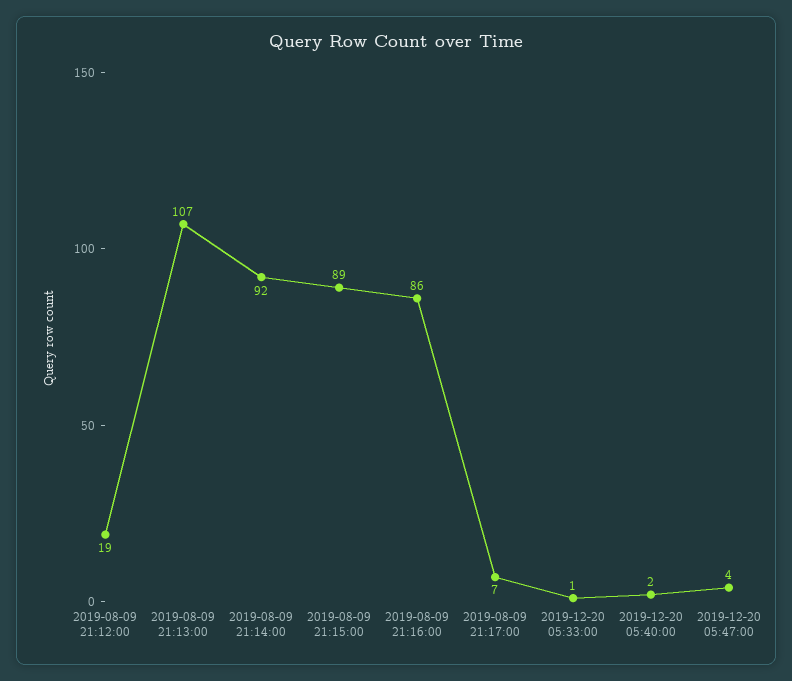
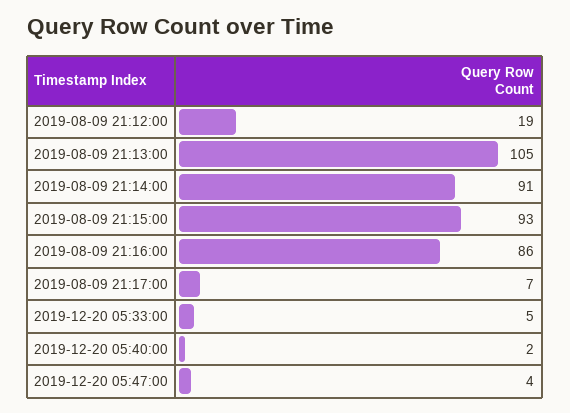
2019-08-09 21:13:00: 107 -> 105
2019-08-09 21:14:00: 92 -> 91
2019-08-09 21:15:00: 89 -> 93
2019-12-20 05:33:00: 1 -> 5

